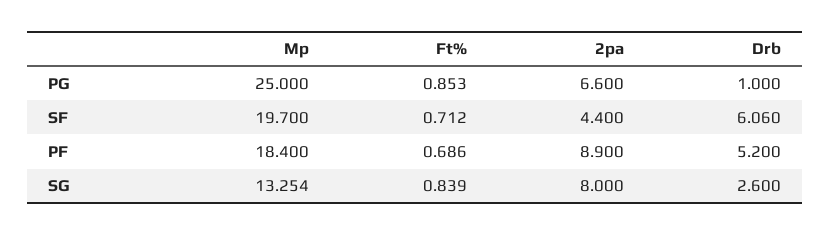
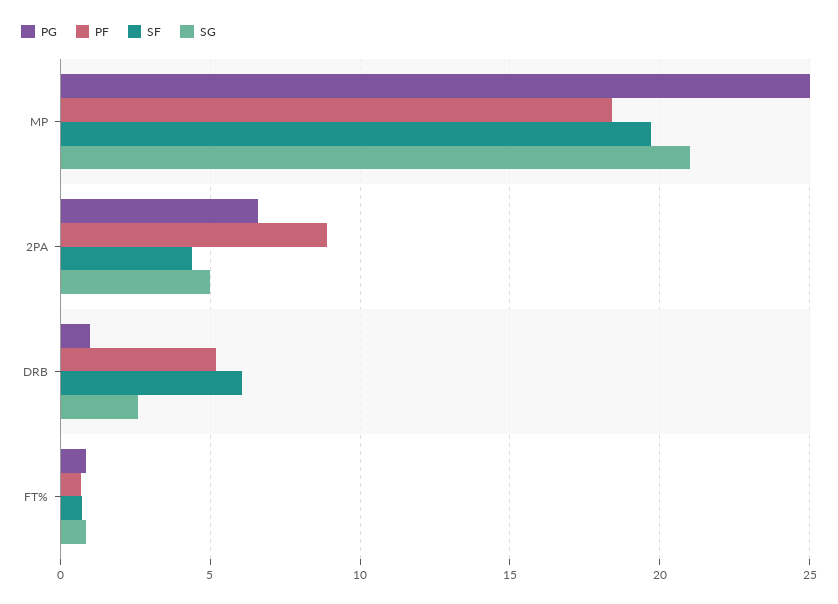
SG, Mp: 13.254 -> 21
SG, 2pa: 8 -> 5

